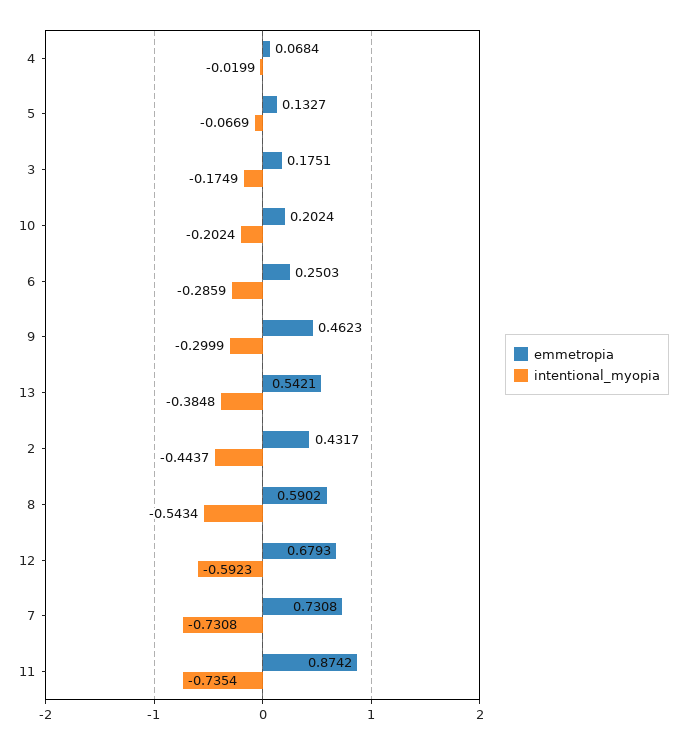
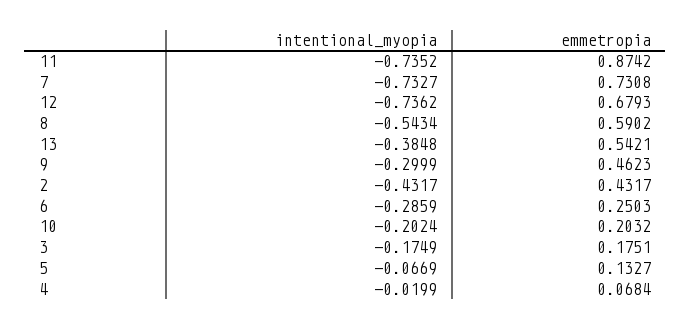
emmetropia, 10: 0.2024 -> 0.2032
intentional_myopia, 2: -0.4437 -> -0.4317
intentional_myopia, 12: -0.5923 -> -0.7362
intentional_myopia, 7: -0.7308 -> -0.7327
intentional_myopia, 11: -0.7354 -> -0.7352

